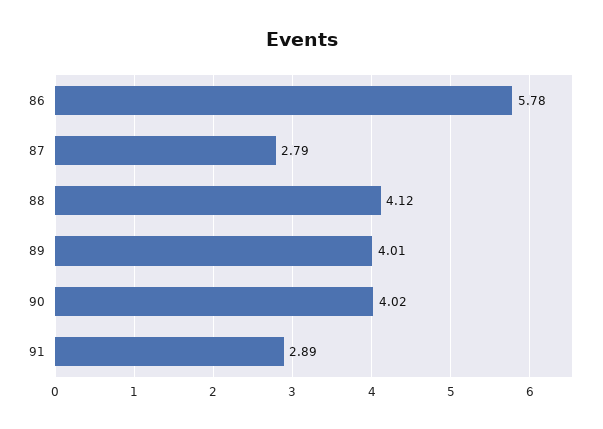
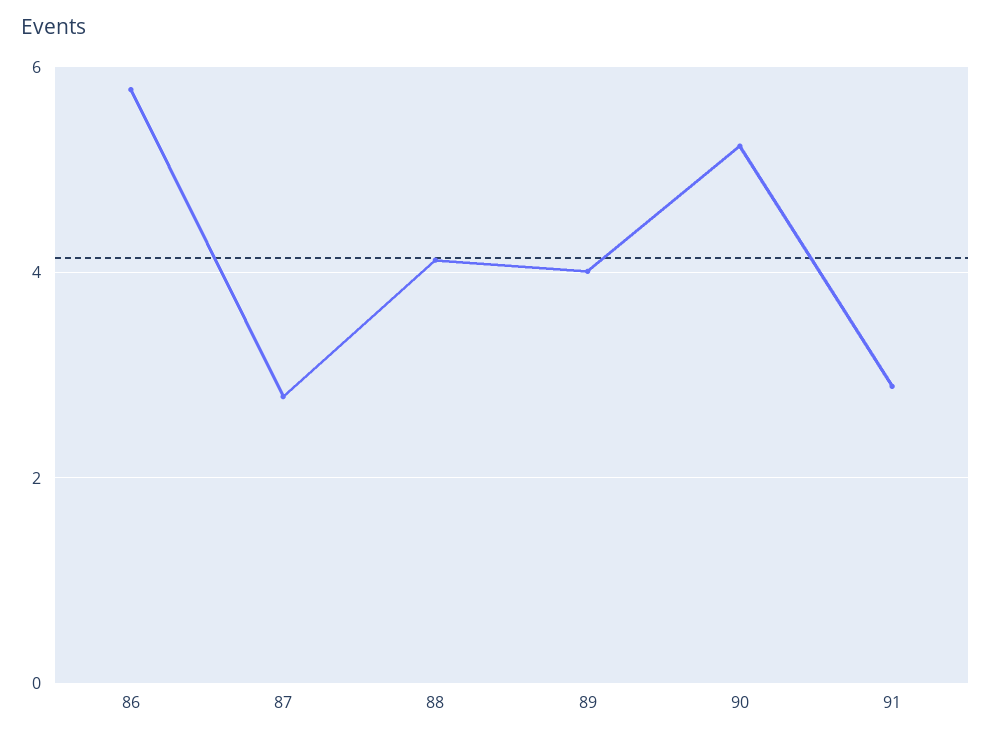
90: 4.02 -> 5.2

